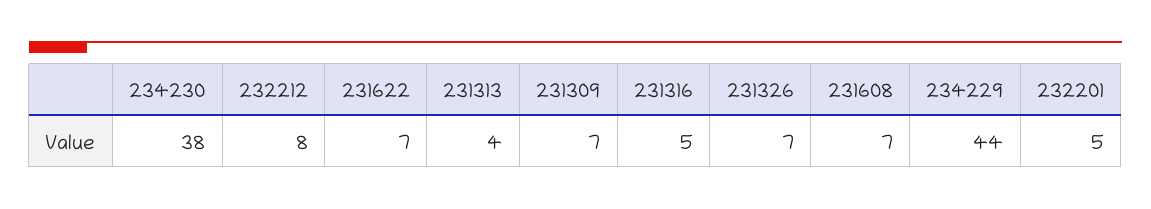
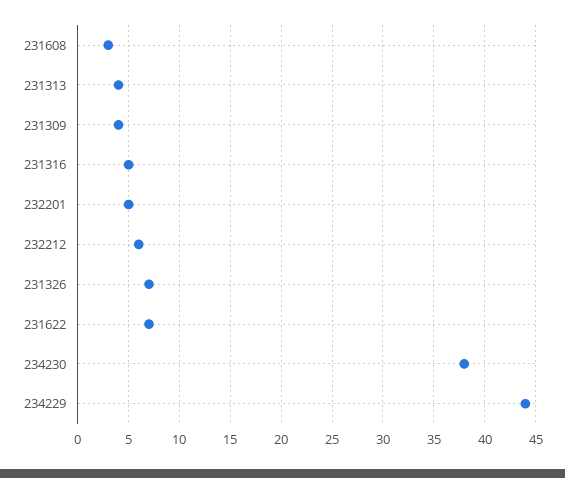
232212: 8 -> 6
231309: 7 -> 4
231608: 7 -> 3

